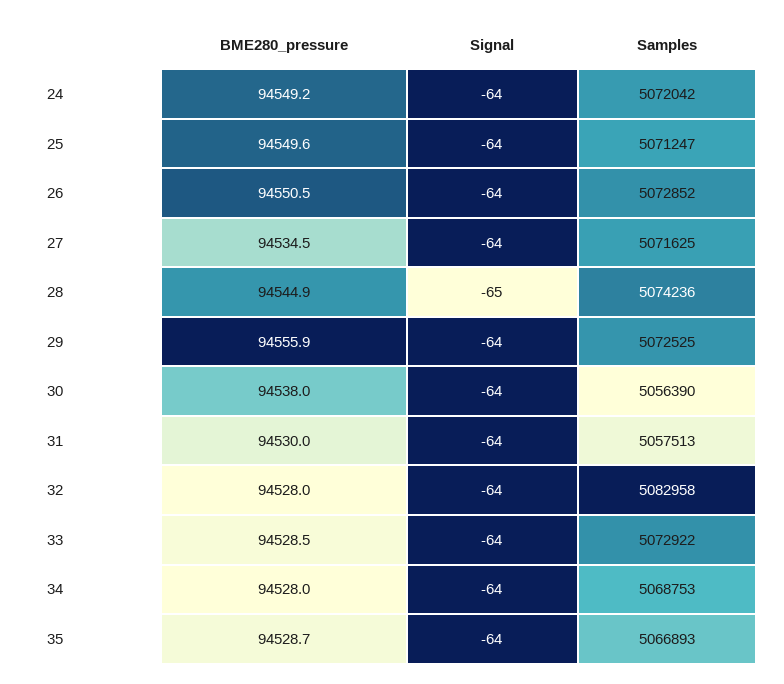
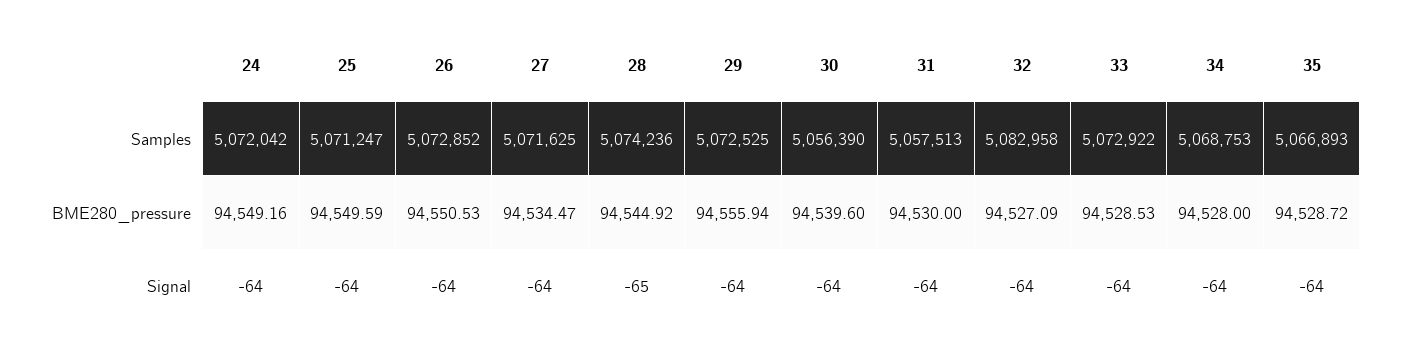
BME280_pressure, 30: 94538 -> 94539.6
BME280_pressure, 32: 94528 -> 94527.09

